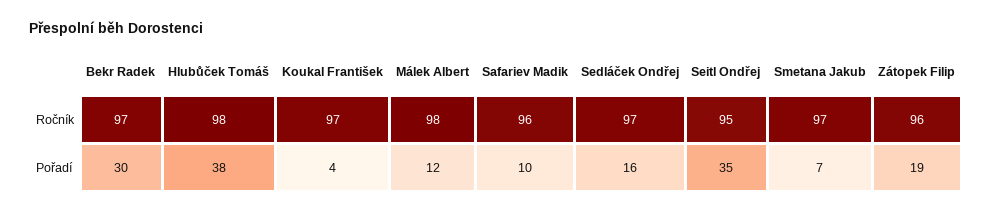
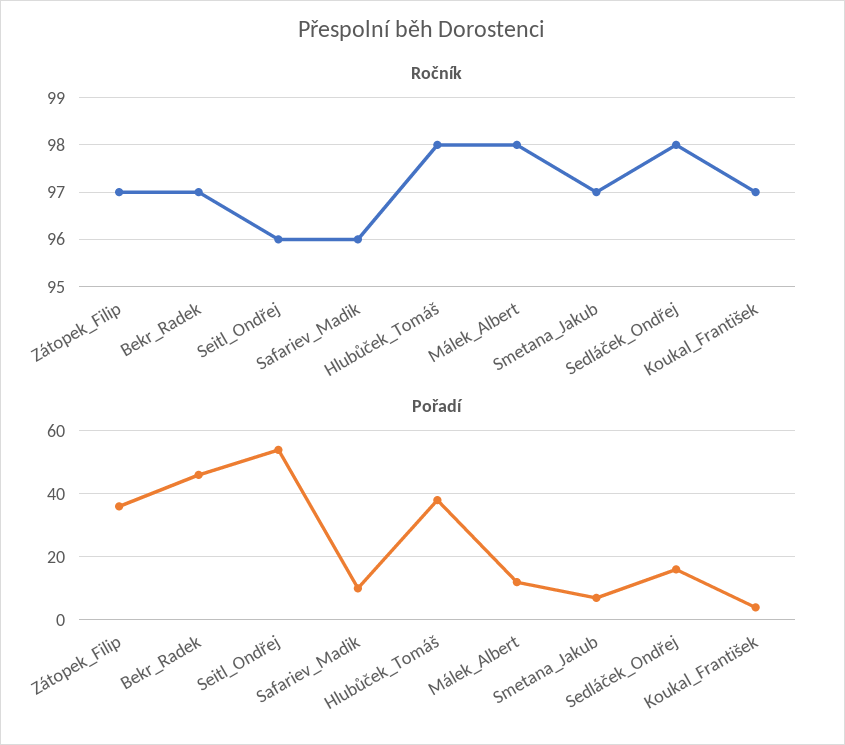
Ročník, Sedláček Ondřej: 97 -> 98
Ročník, Seitl Ondřej: 95 -> 96
Ročník, Zátopek Filip: 96 -> 97
Pořadí, Bekr Radek: 30 -> 45
Pořadí, Seitl Ondřej: 35 -> 55
Pořadí, Zátopek Filip: 19 -> 35

